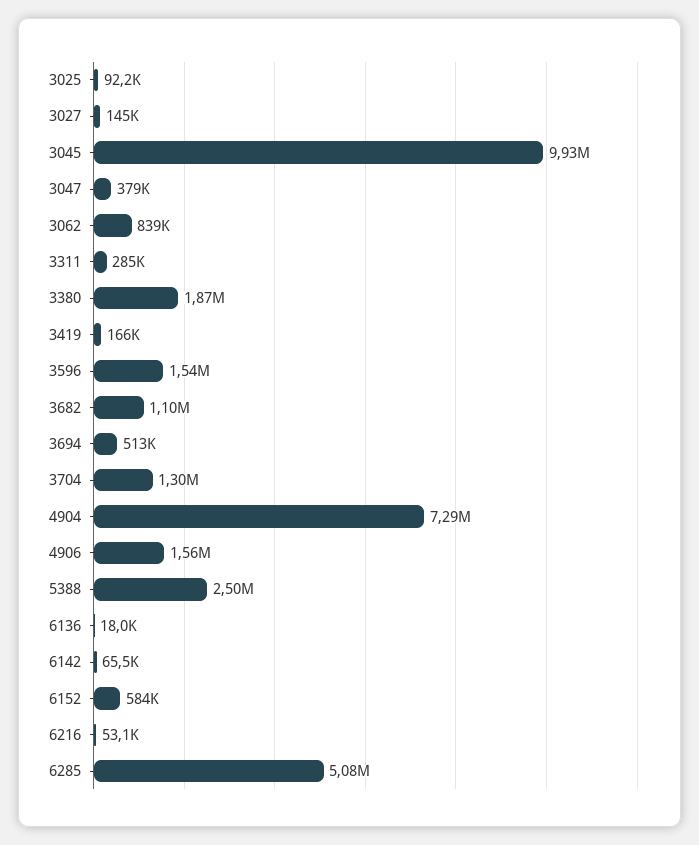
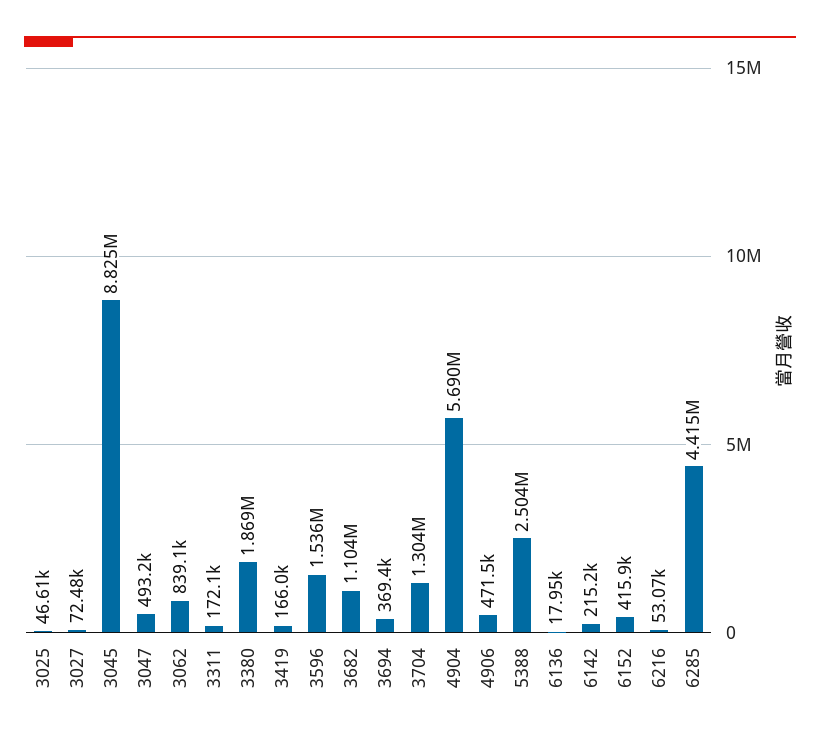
3025: 92200 -> 46610
3027: 145000 -> 72480
3045: 9930000 -> 8825000
3047: 379000 -> 493200
3311: 285000 -> 172100
3694: 513000 -> 369400
4904: 7290000 -> 5690000
4906: 1560000 -> 471500
6142: 65500 -> 215200
6152: 584000 -> 415900
6285: 5080000 -> 4415000

